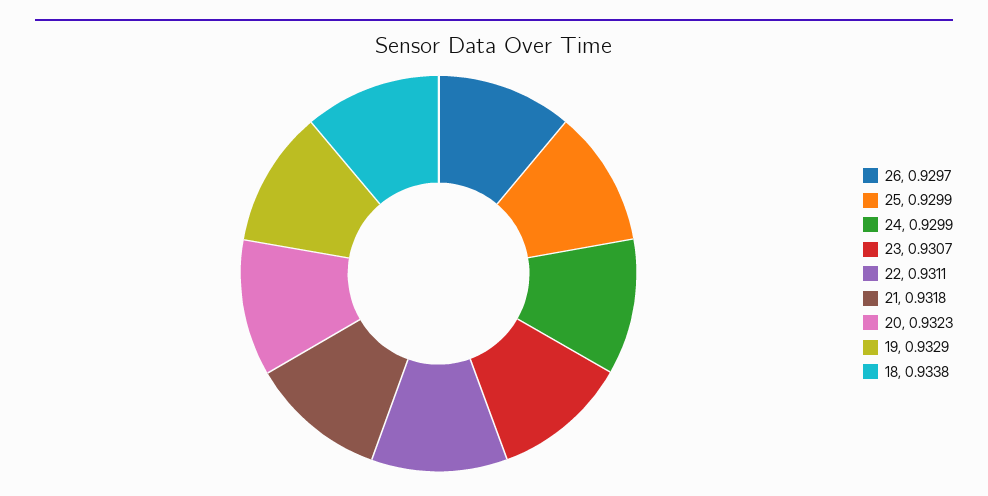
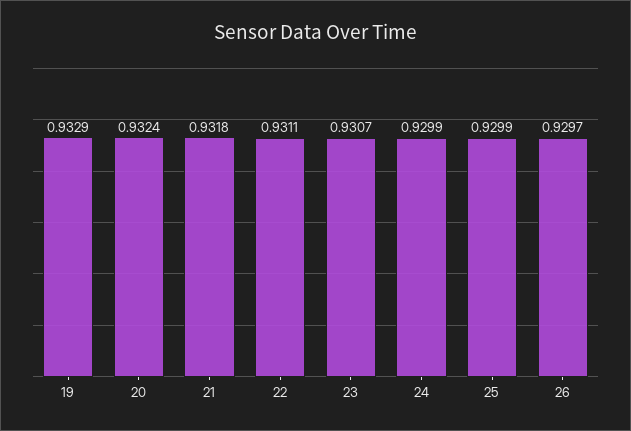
20: 0.9323 -> 0.9324
18: 0.9338 -> none

